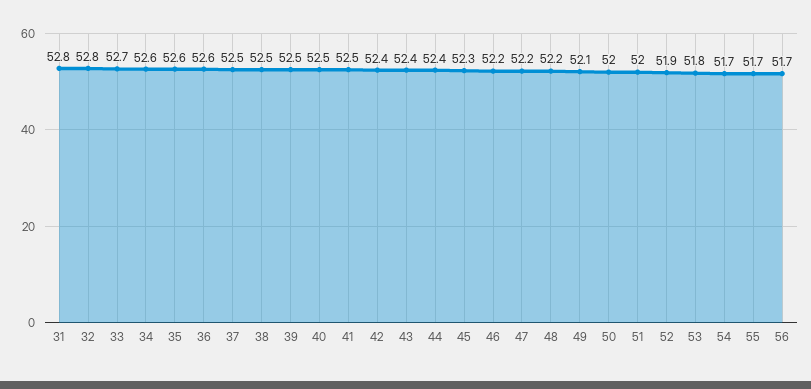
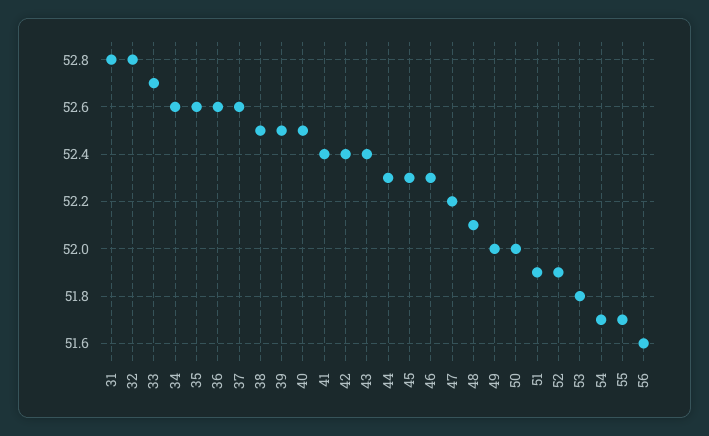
37: 52.5 -> 52.6
41: 52.5 -> 52.4
44: 52.4 -> 52.3
46: 52.2 -> 52.3
48: 52.2 -> 52.1
49: 52.1 -> 52
51: 52 -> 51.9
56: 51.7 -> 51.6

